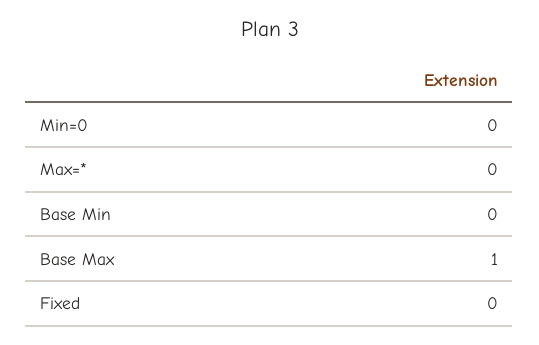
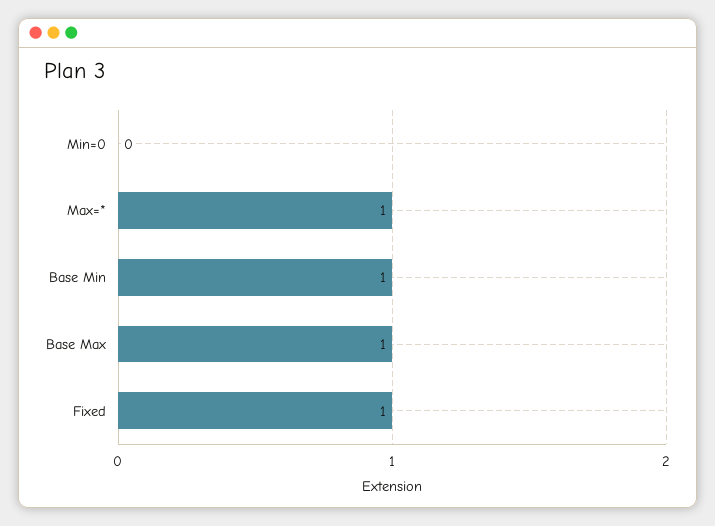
Max=*: 0 -> 1
Base Min: 0 -> 1
Fixed: 0 -> 1

